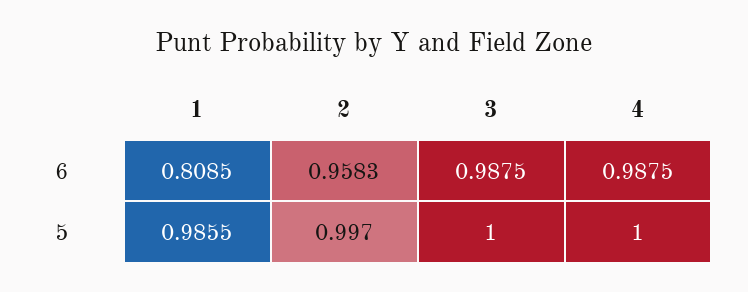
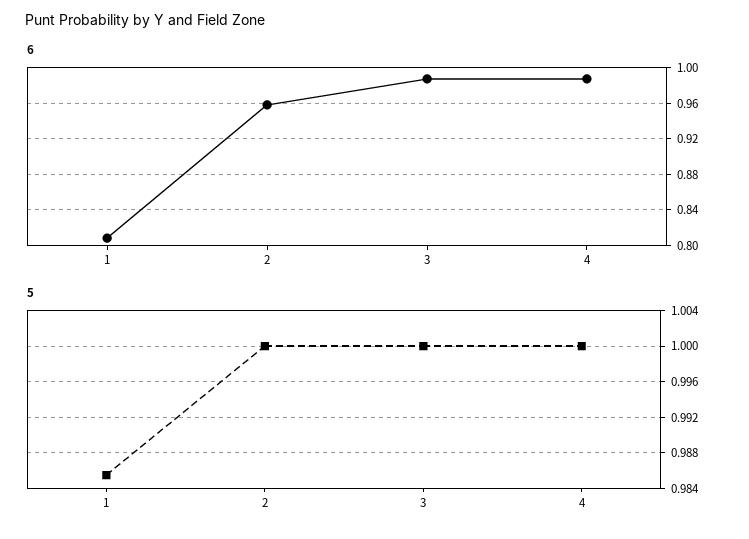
5, 2: 0.997 -> 1

